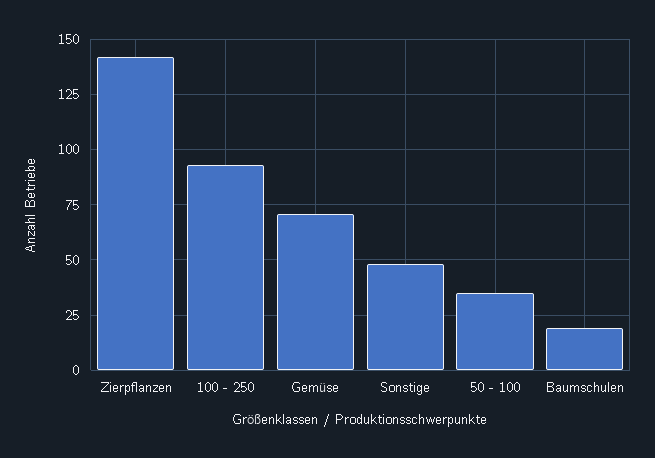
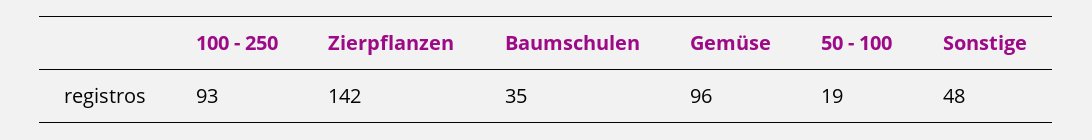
Gemüse: 70 -> 96
50 - 100: 35 -> 19
Baumschulen: 20 -> 35

